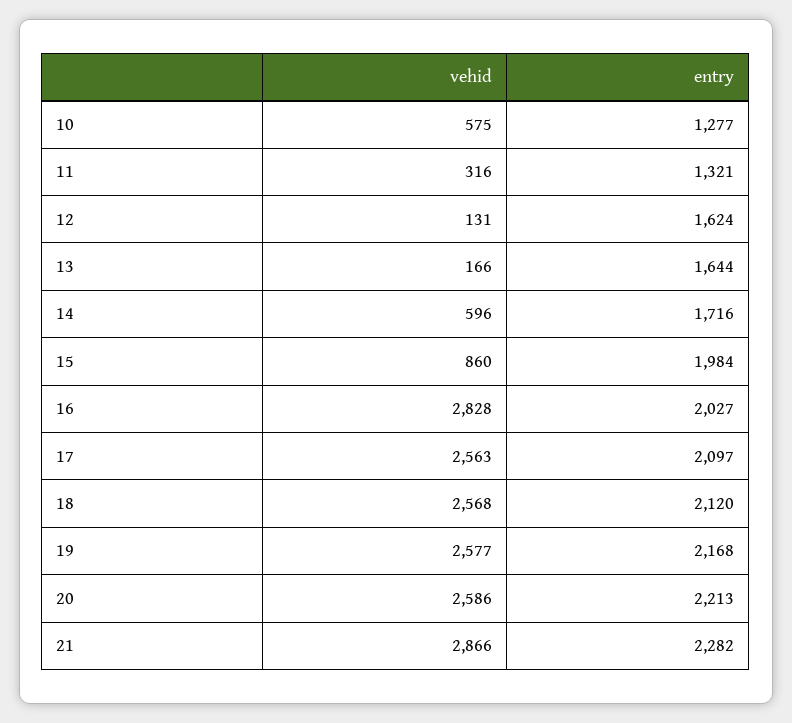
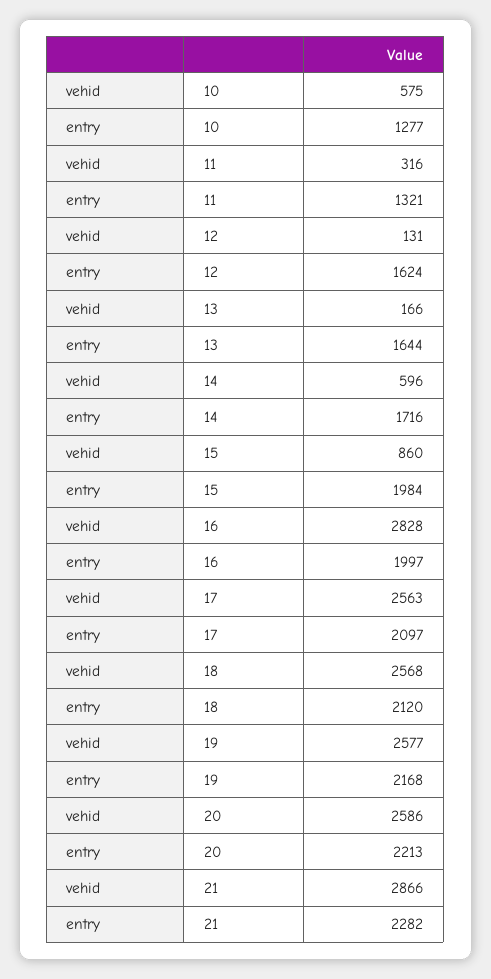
entry, 16: 2027 -> 1997

